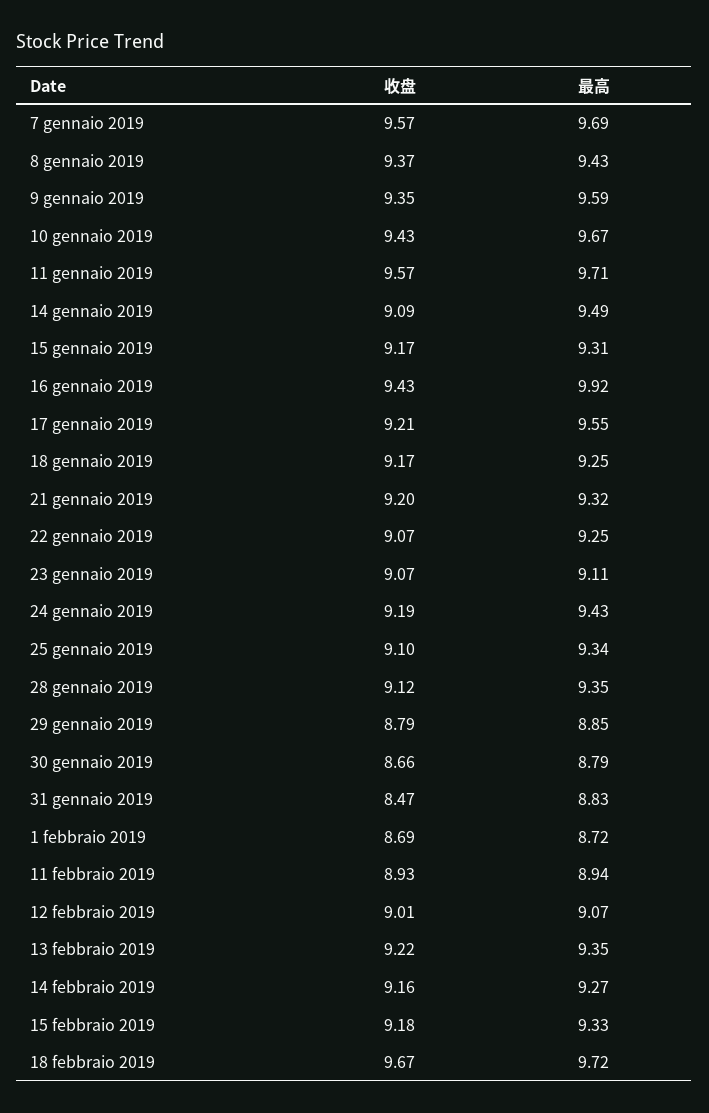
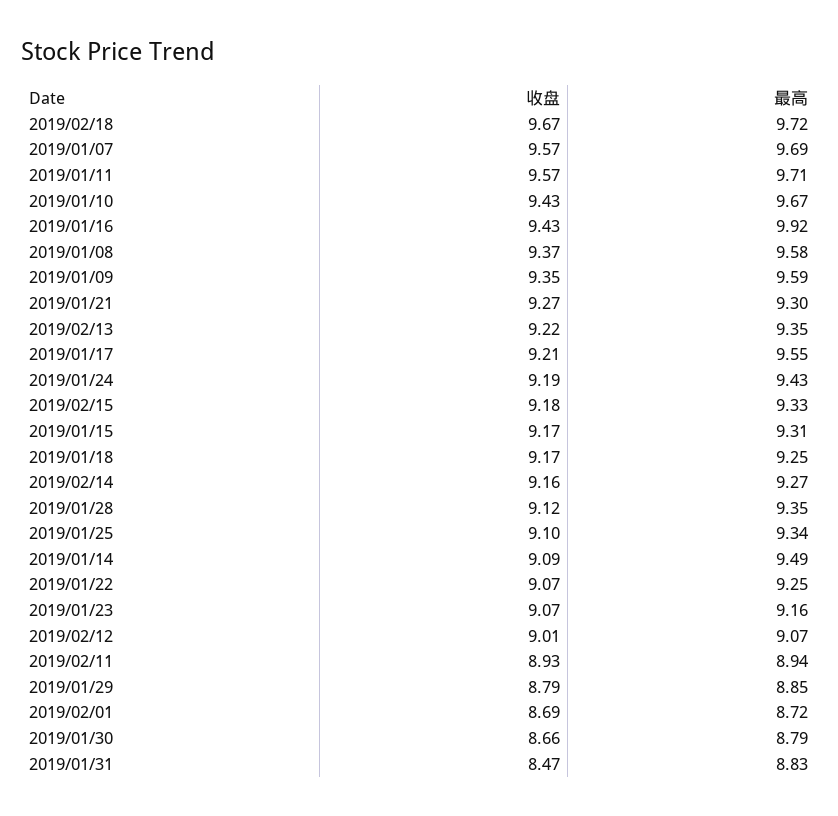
最高, 8 gennaio 2019: 9.43 -> 9.58
收盘, 21 gennaio 2019: 9.2 -> 9.27
最高, 21 gennaio 2019: 9.32 -> 9.3
最高, 23 gennaio 2019: 9.11 -> 9.16

